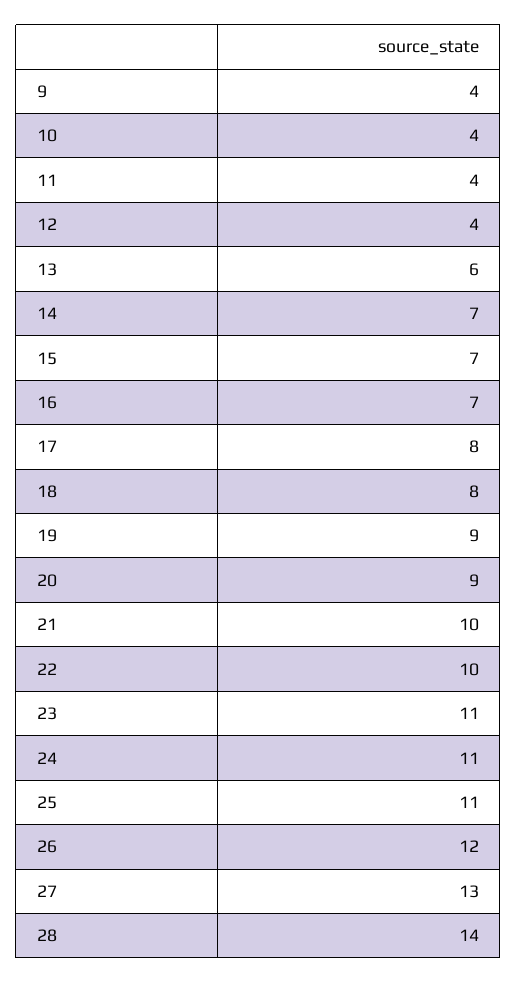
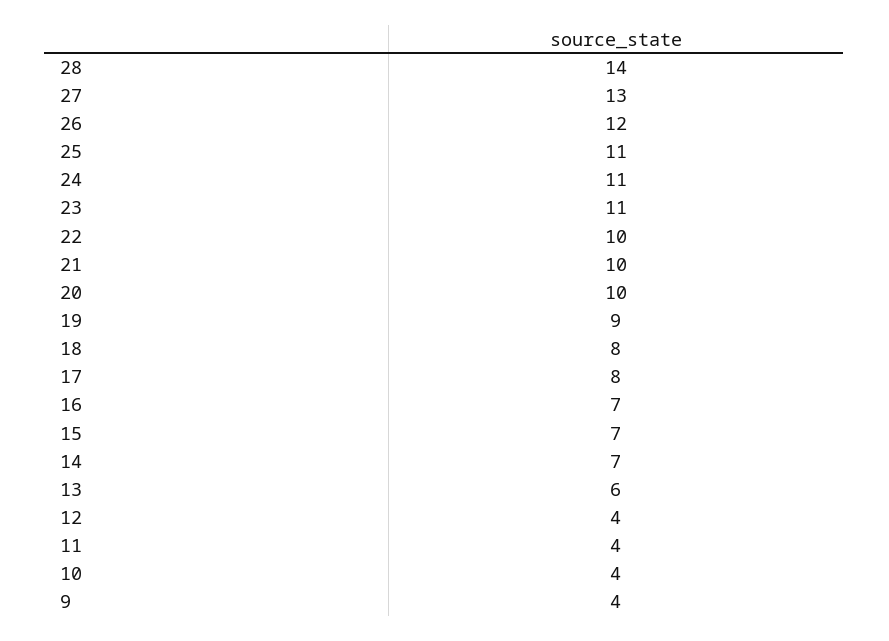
20: 9 -> 10

